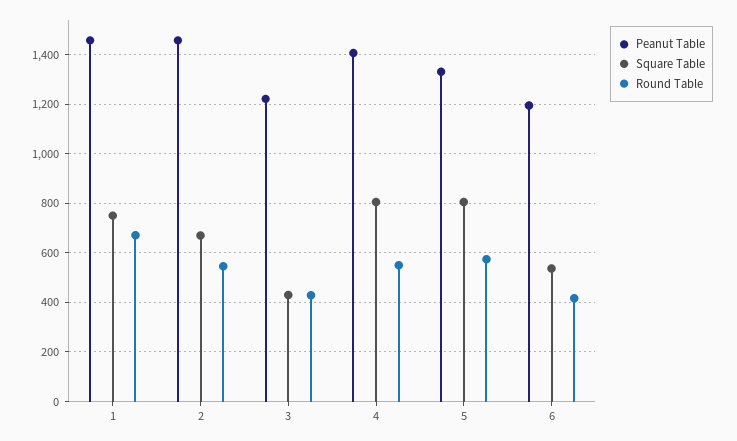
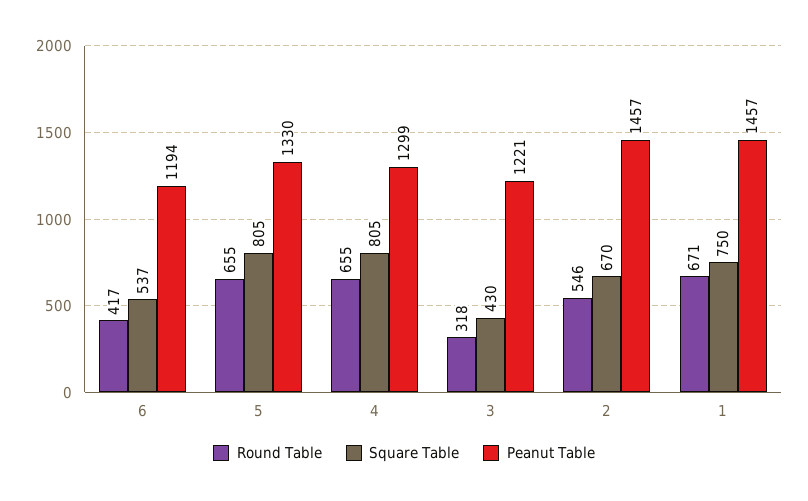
Round Table, 3: 425 -> 318
Peanut Table, 4: 1400 -> 1299
Round Table, 4: 550 -> 655
Round Table, 5: 575 -> 655

